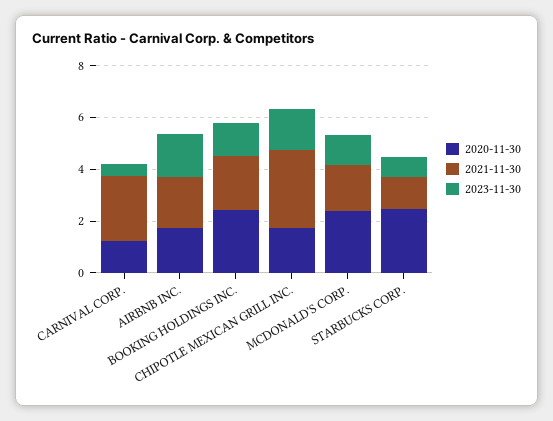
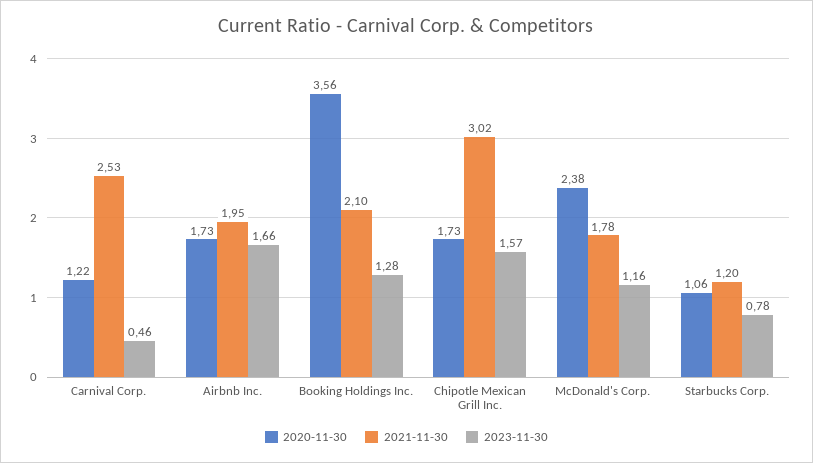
2020-11-30, BOOKING HOLDINGS INC.: 2.5 -> 3.56
2020-11-30, STARBUCKS CORP.: 2.5 -> 1.06

